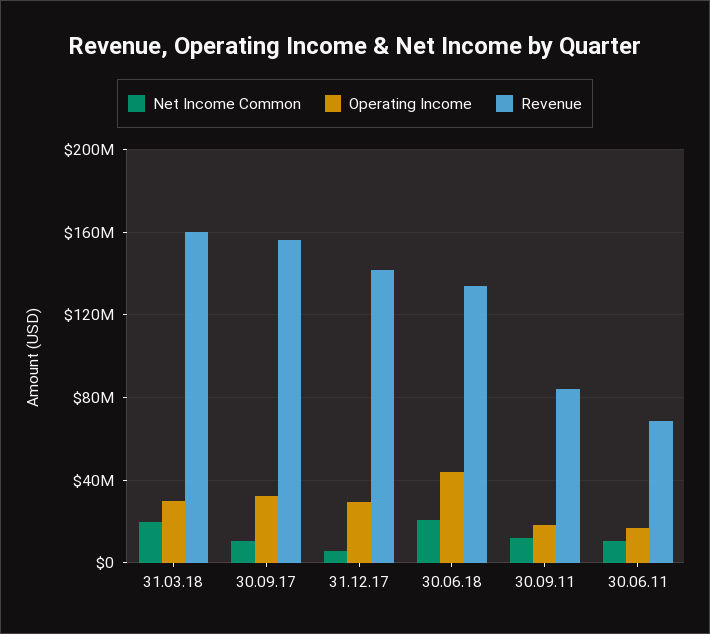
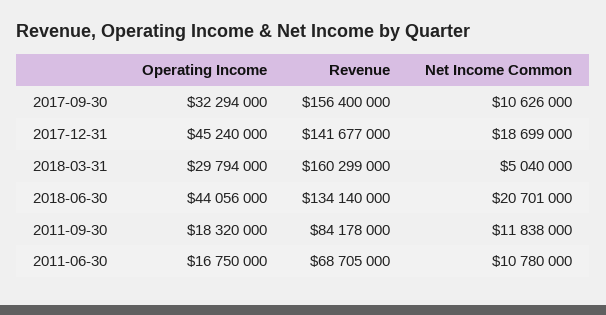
Net Income Common, 31.03.18: 20000000 -> 5040000
Net Income Common, 31.12.17: 5000000 -> 18699000
Operating Income, 31.12.17: 30000000 -> 45240000

